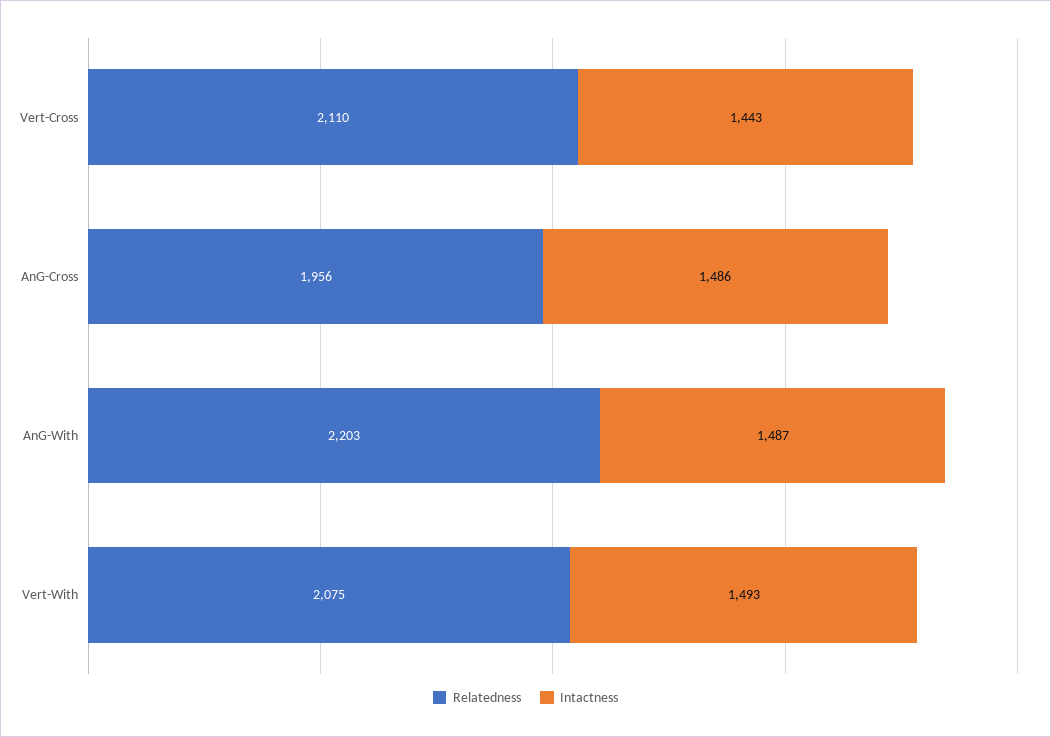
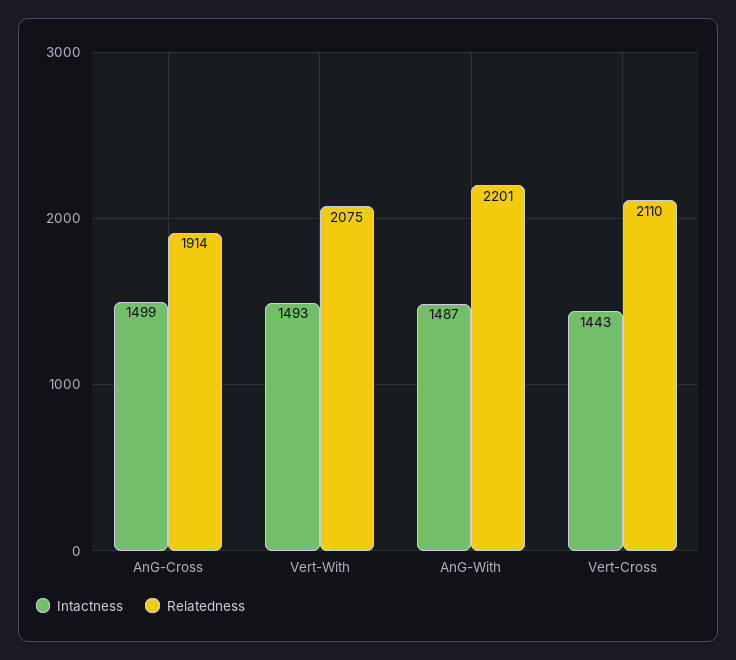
Relatedness, AnG-Cross: 1956 -> 1914
Intactness, AnG-Cross: 1486 -> 1499
Relatedness, AnG-With: 2203 -> 2201

